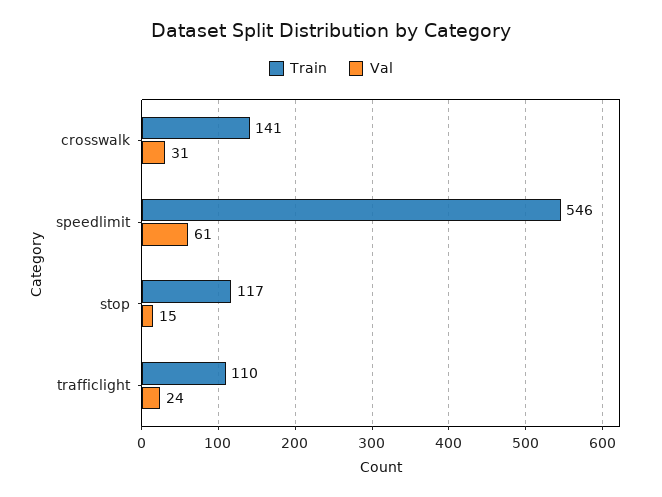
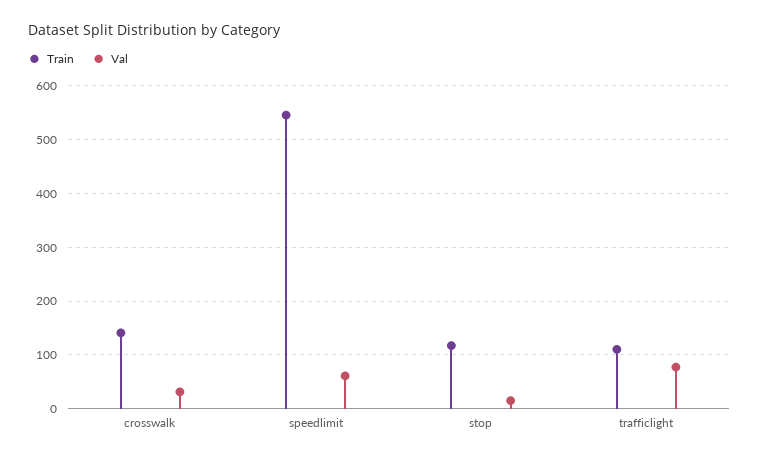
Val, trafficlight: 24 -> 80

